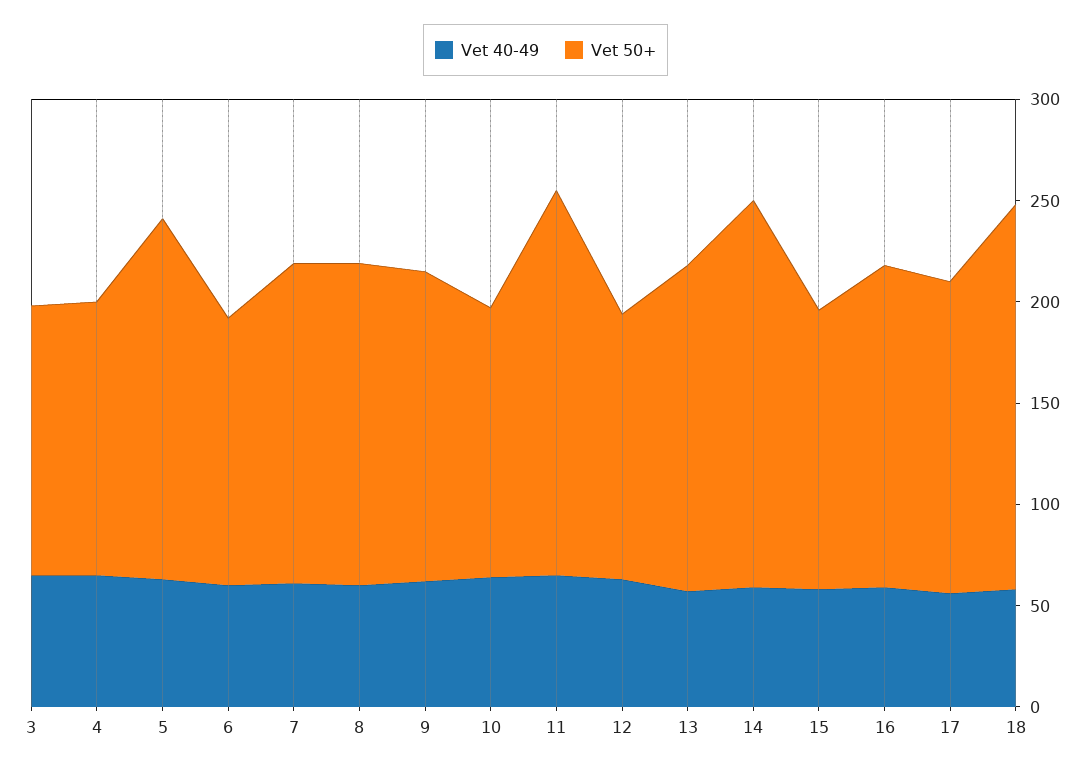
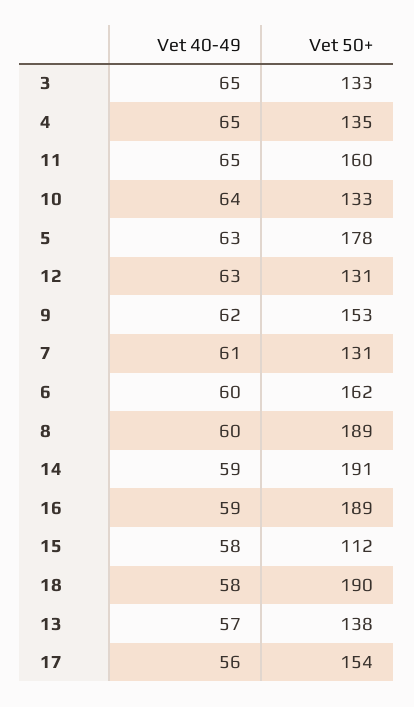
Vet 50+, 6: 130 -> 162
Vet 50+, 7: 160 -> 131
Vet 50+, 8: 160 -> 189
Vet 50+, 11: 190 -> 160
Vet 50+, 13: 160 -> 138
Vet 50+, 15: 140 -> 112
Vet 50+, 16: 160 -> 189

